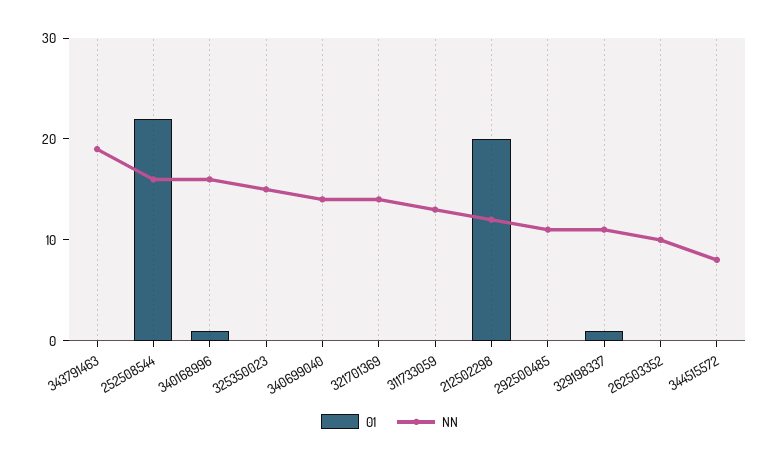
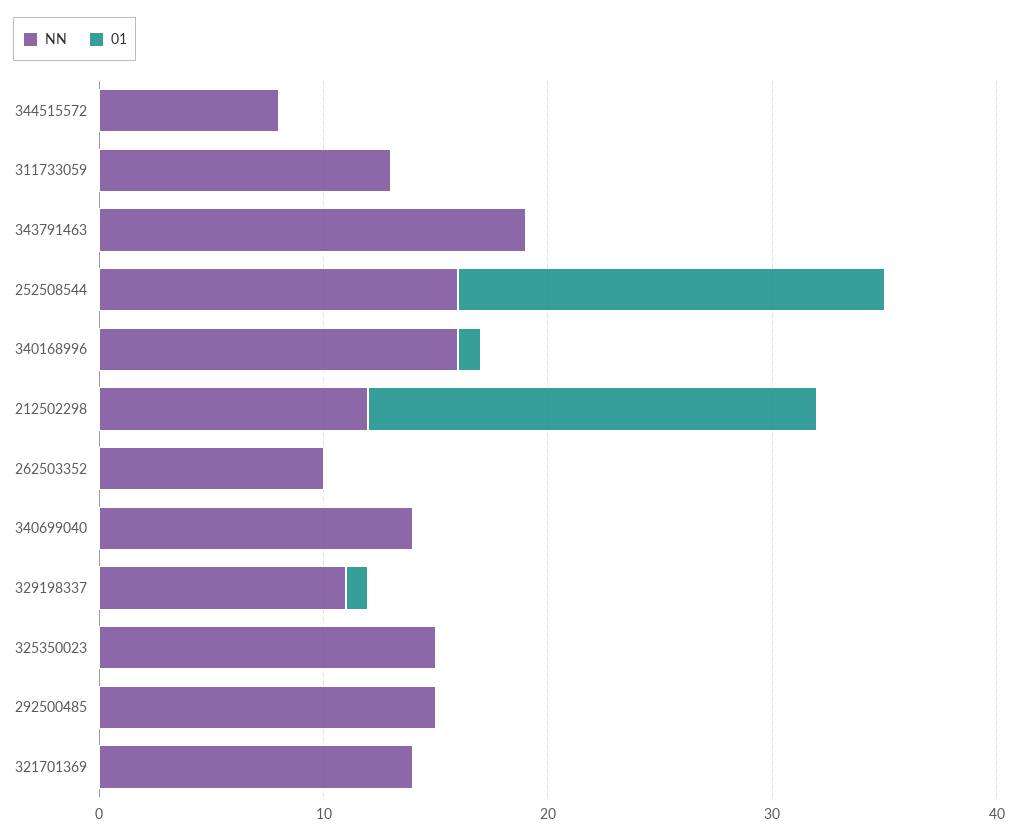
01, 252508544: 22 -> 19
NN, 292500485: 11 -> 15

